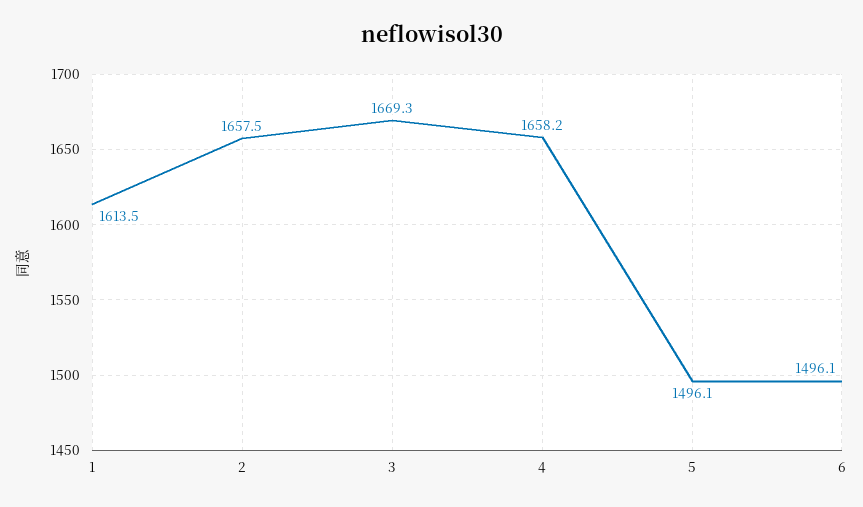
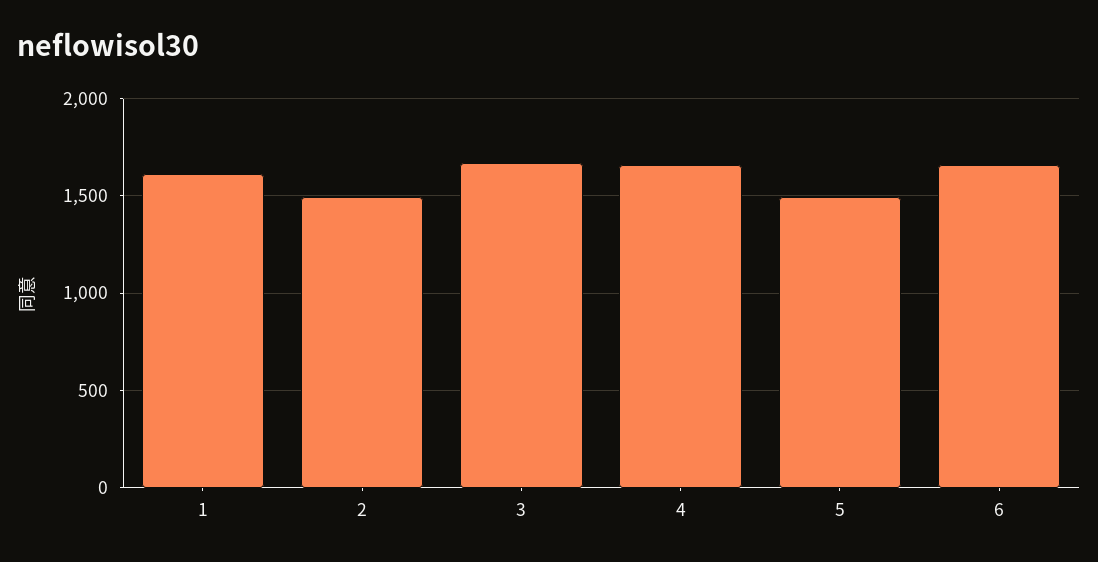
2: 1657.5 -> 1500
6: 1496.1 -> 1650

